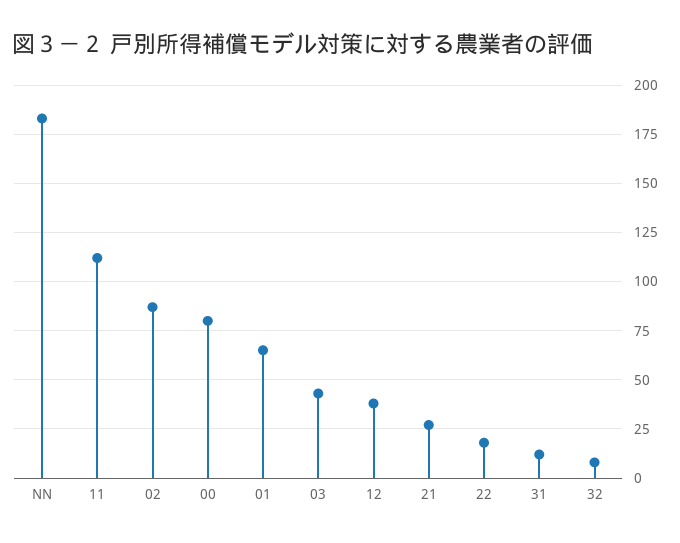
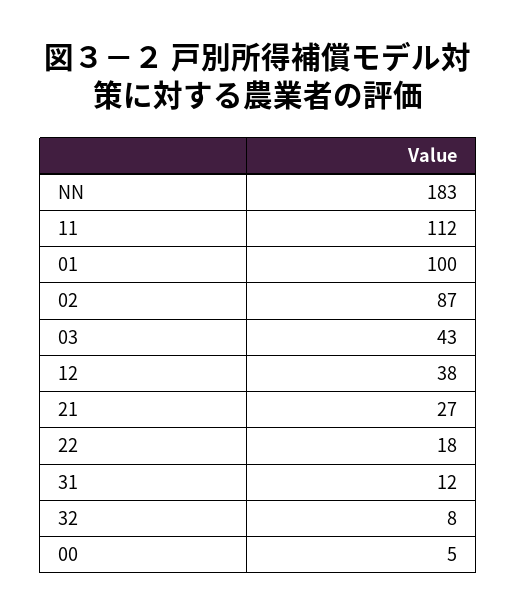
00: 80 -> 5
01: 65 -> 100

